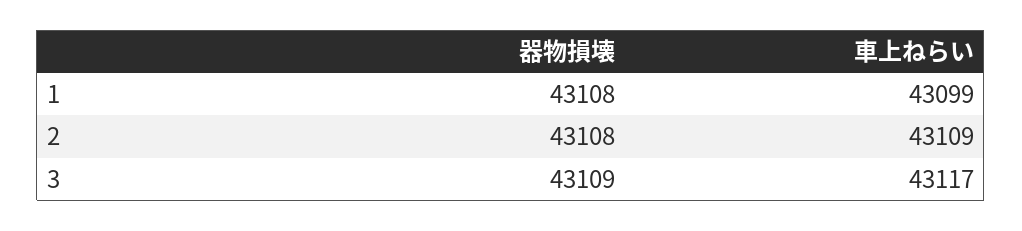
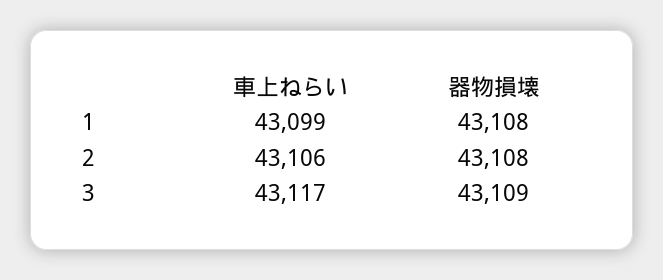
車上ねらい, 2: 43109 -> 43106

